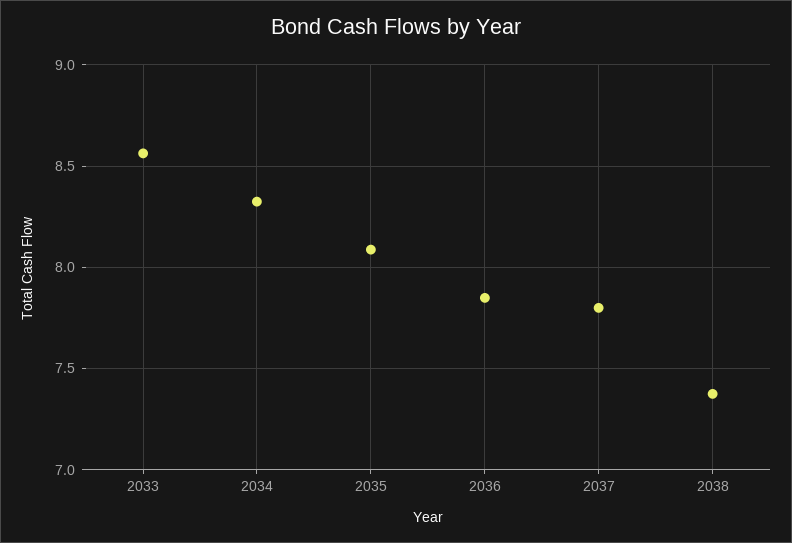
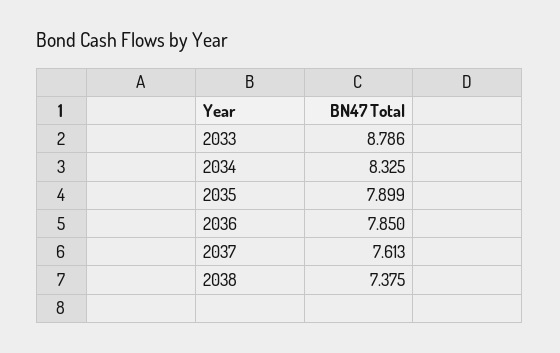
2033: 8.55 -> 8.786
2035: 8.1 -> 7.899
2037: 7.8 -> 7.613

